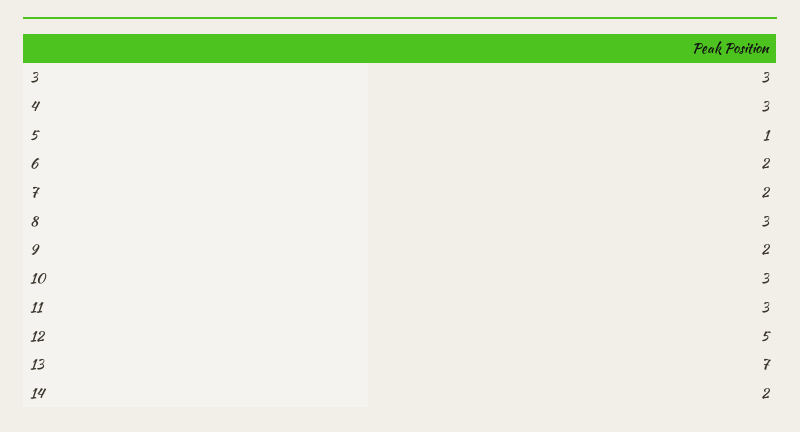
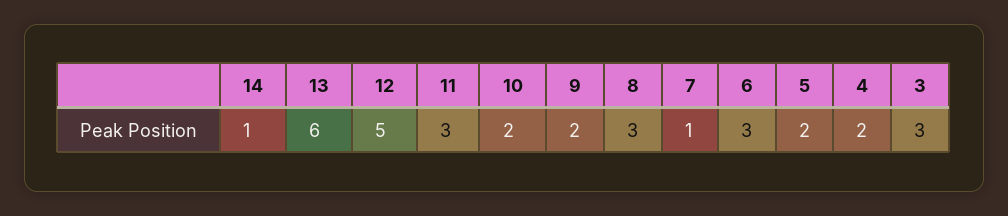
4: 3 -> 2
5: 1 -> 2
6: 2 -> 3
7: 2 -> 1
10: 3 -> 2
13: 7 -> 6
14: 2 -> 1

